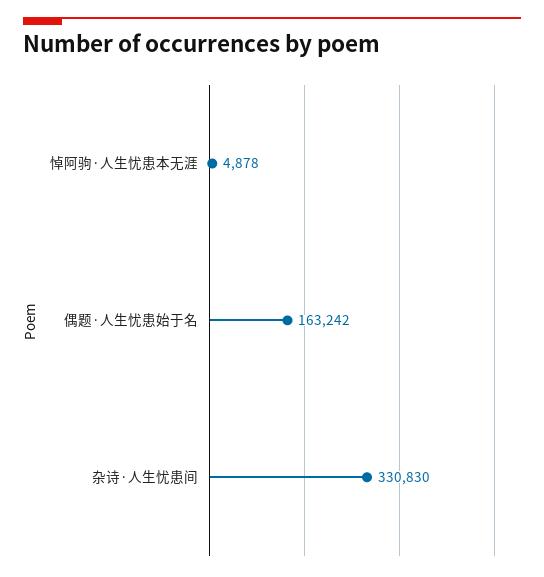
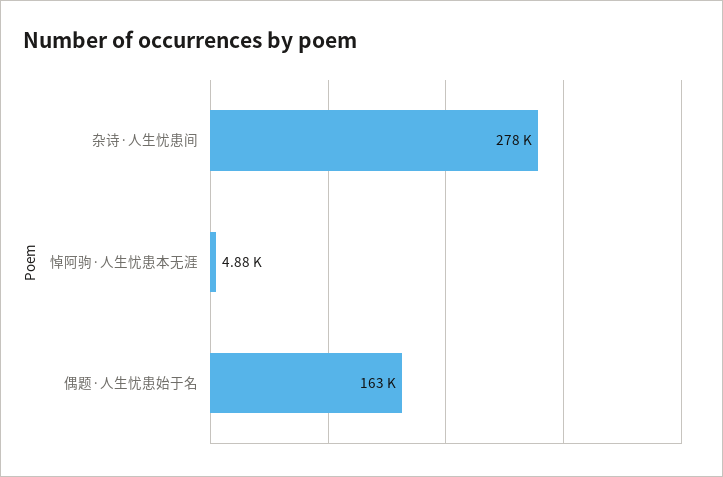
杂诗·人生忧患间: 330830 -> 278000

